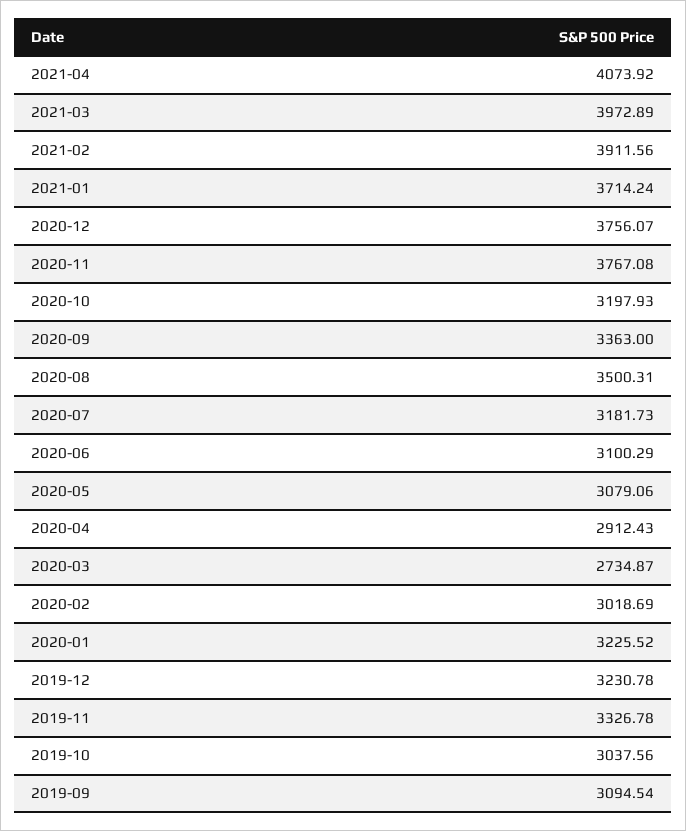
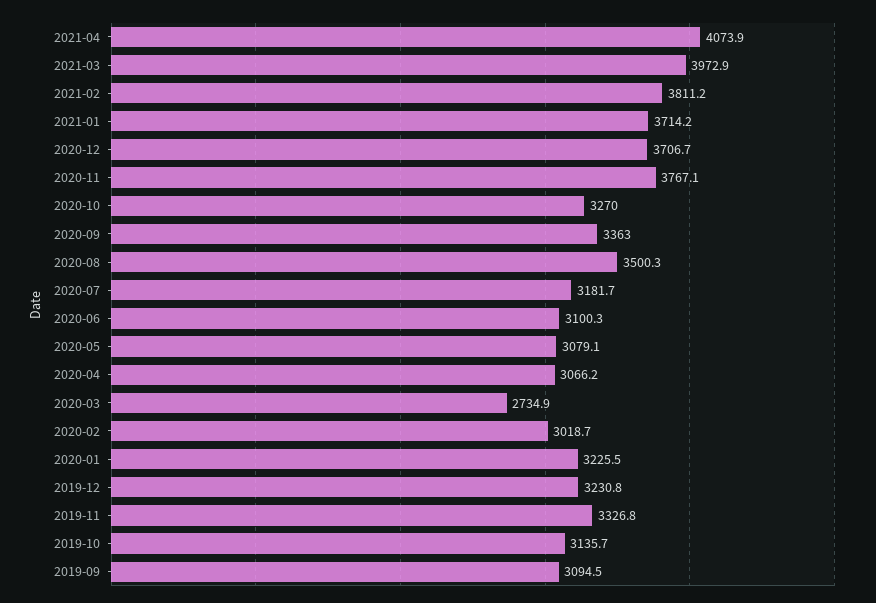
2021-02: 3911.56 -> 3811.2
2020-12: 3756.07 -> 3706.7
2020-10: 3197.93 -> 3270
2020-04: 2912.43 -> 3066.2
2019-10: 3037.56 -> 3135.7

